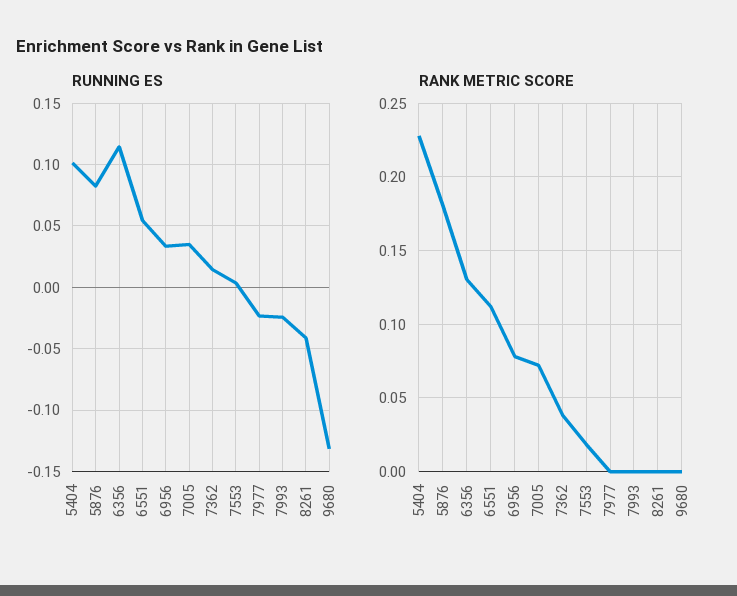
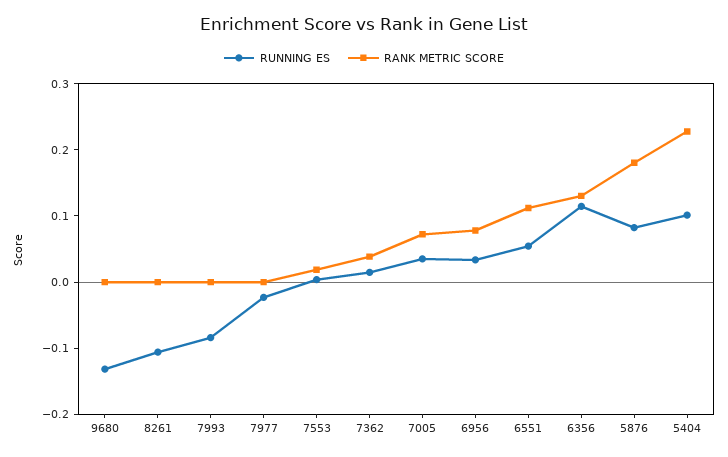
RUNNING ES, 7993: -0.025 -> -0.08
RUNNING ES, 8261: -0.04 -> -0.1

